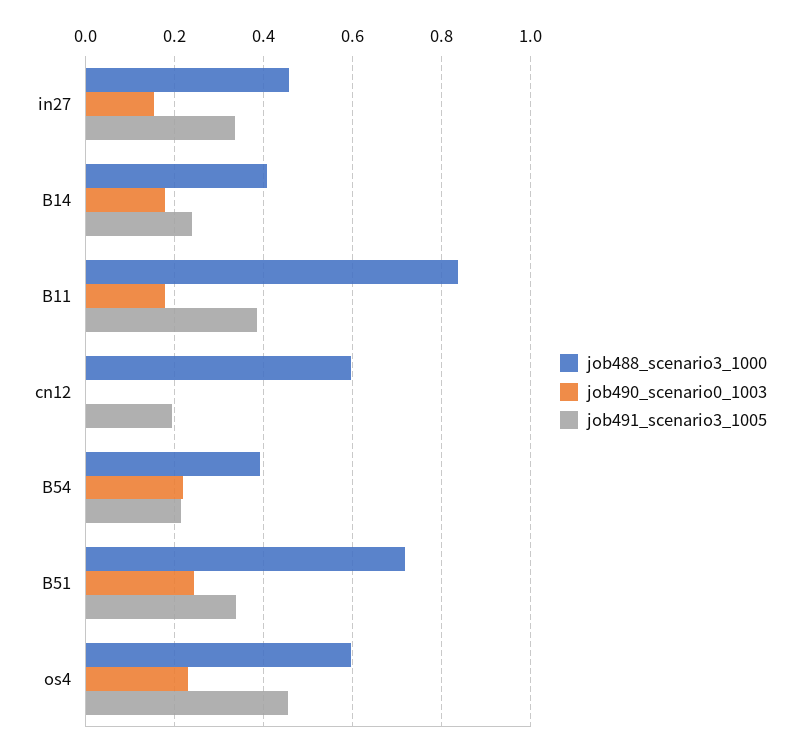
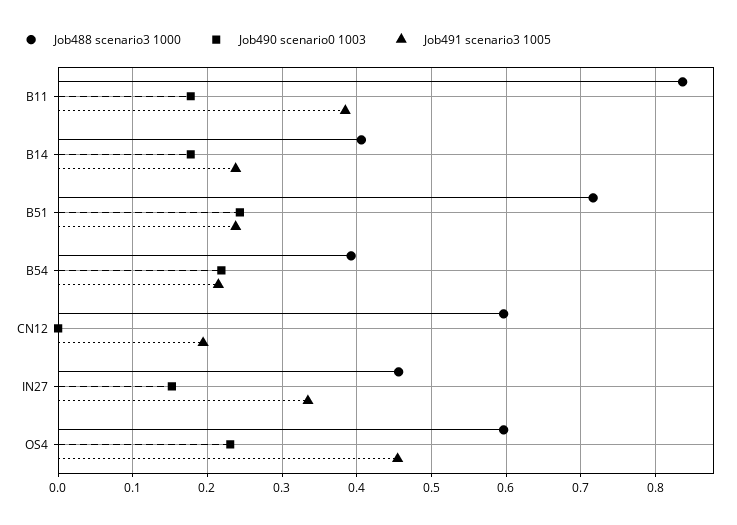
job491_scenario3_1005, B51: 0.34 -> 0.24

